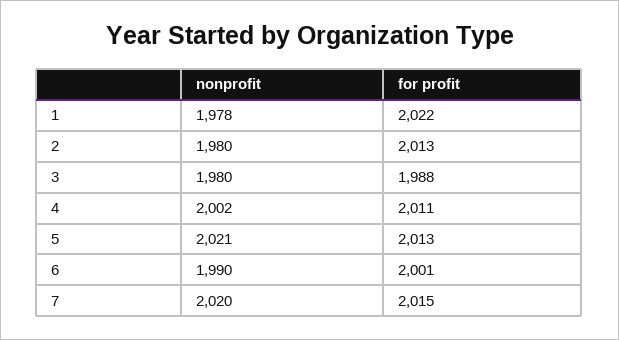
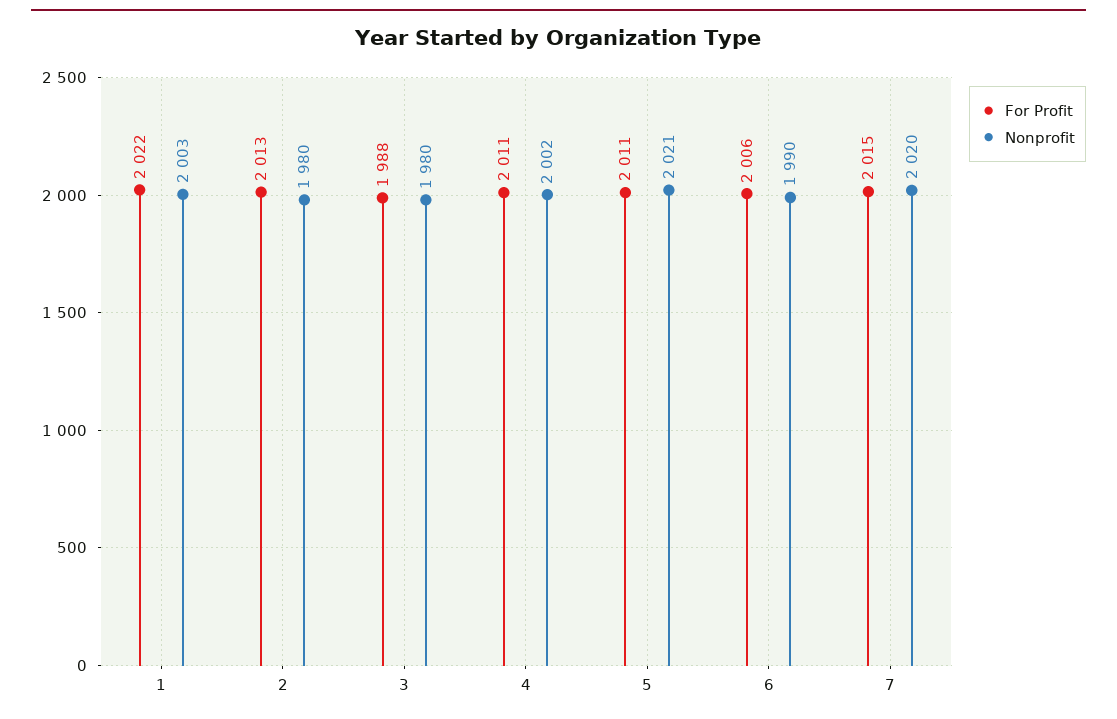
nonprofit, 1: 1978 -> 2003
for profit, 5: 2013 -> 2011
for profit, 6: 2001 -> 2006

